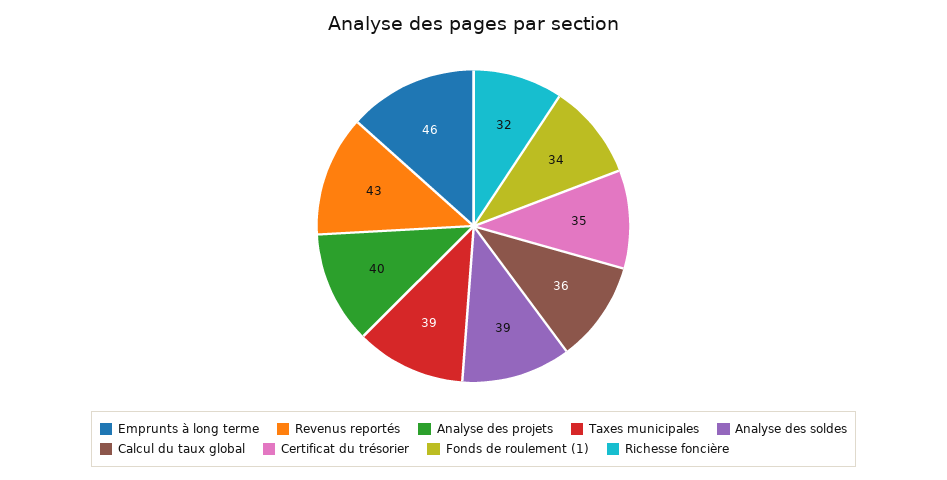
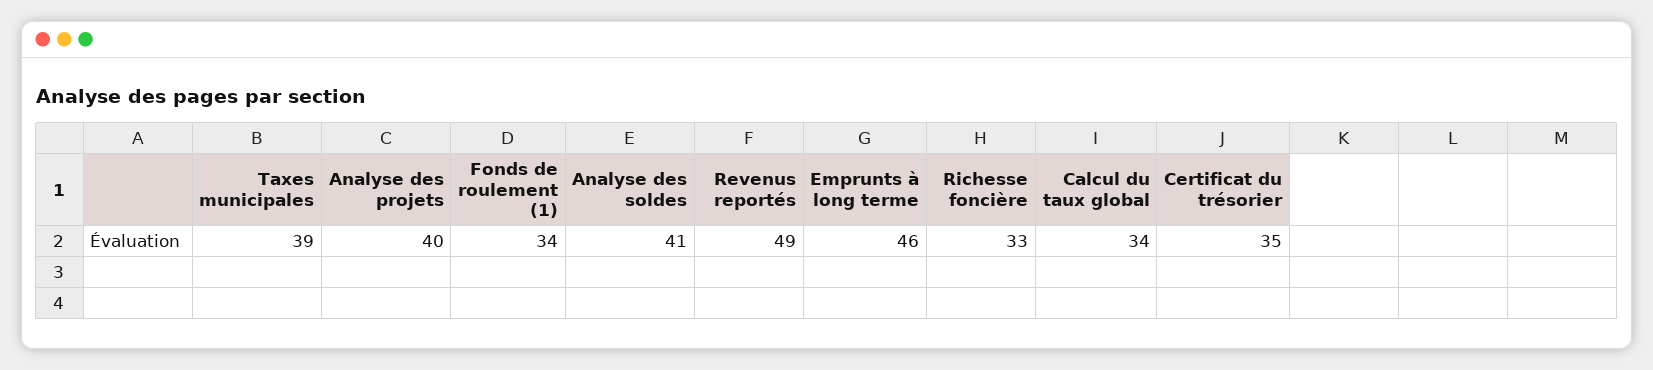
Revenus reportés: 43 -> 49
Analyse des soldes: 39 -> 41
Calcul du taux global: 36 -> 34
Richesse foncière: 32 -> 33

